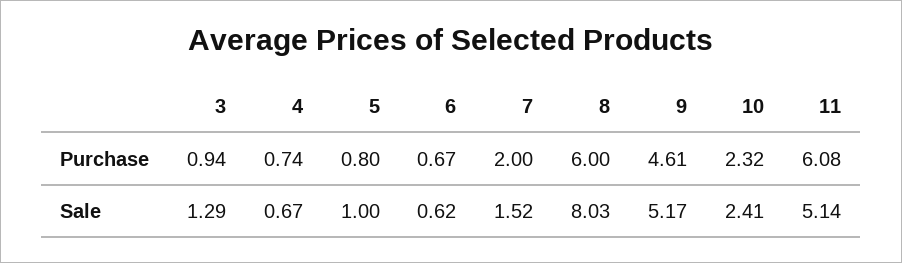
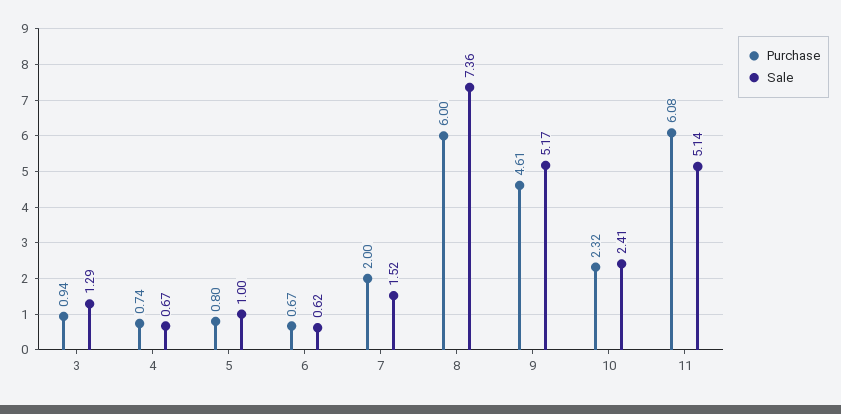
Sale, 8: 8.03 -> 7.36

